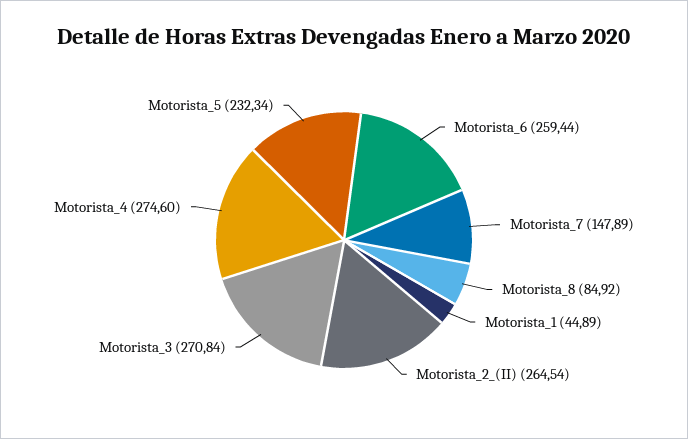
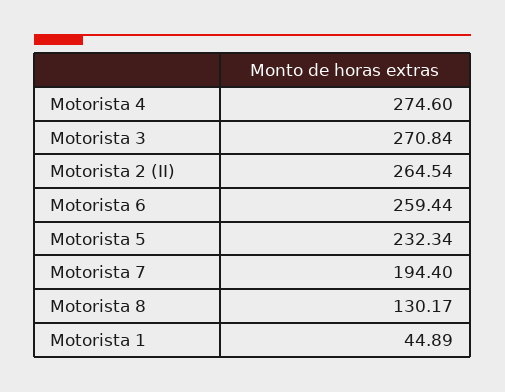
Motorista_7: 147.89 -> 194.4
Motorista_8: 84.92 -> 130.17

